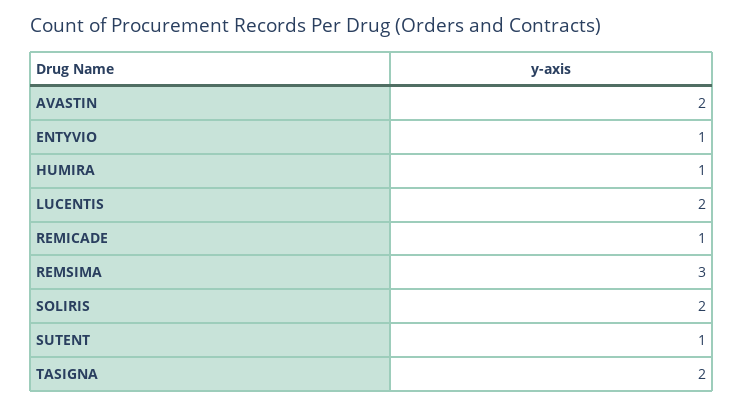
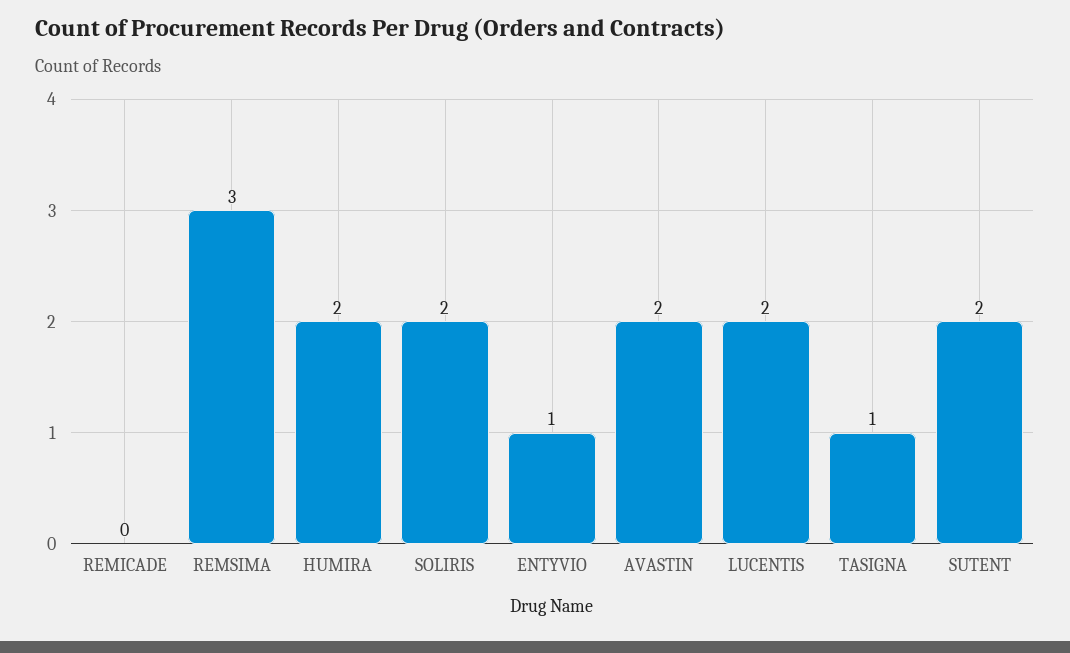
HUMIRA: 1 -> 2
REMICADE: 1 -> 0
SUTENT: 1 -> 2
TASIGNA: 2 -> 1

